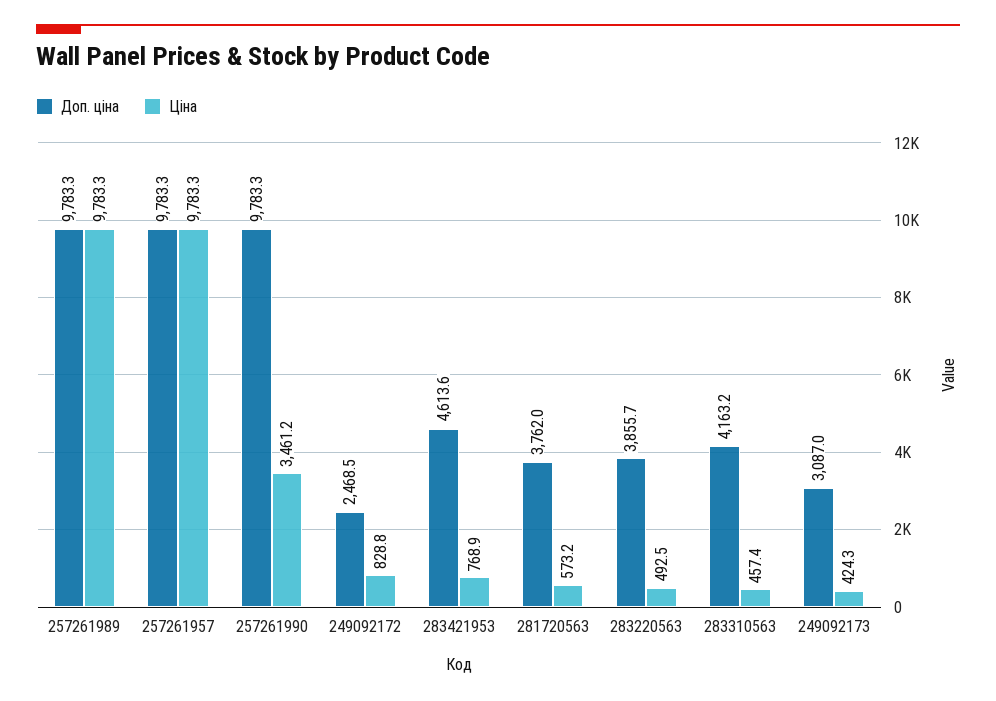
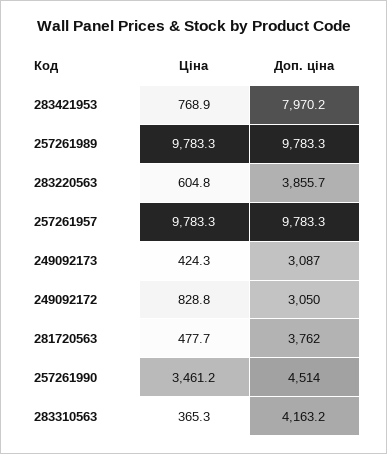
Доп. ціна, 257261990: 9783.3 -> 4514
Доп. ціна, 249092172: 2468.5 -> 3050
Доп. ціна, 283421953: 4613.6 -> 7970.2
Ціна, 281720563: 573.2 -> 477.7
Ціна, 283220563: 492.5 -> 604.8
Ціна, 283310563: 457.4 -> 365.3

